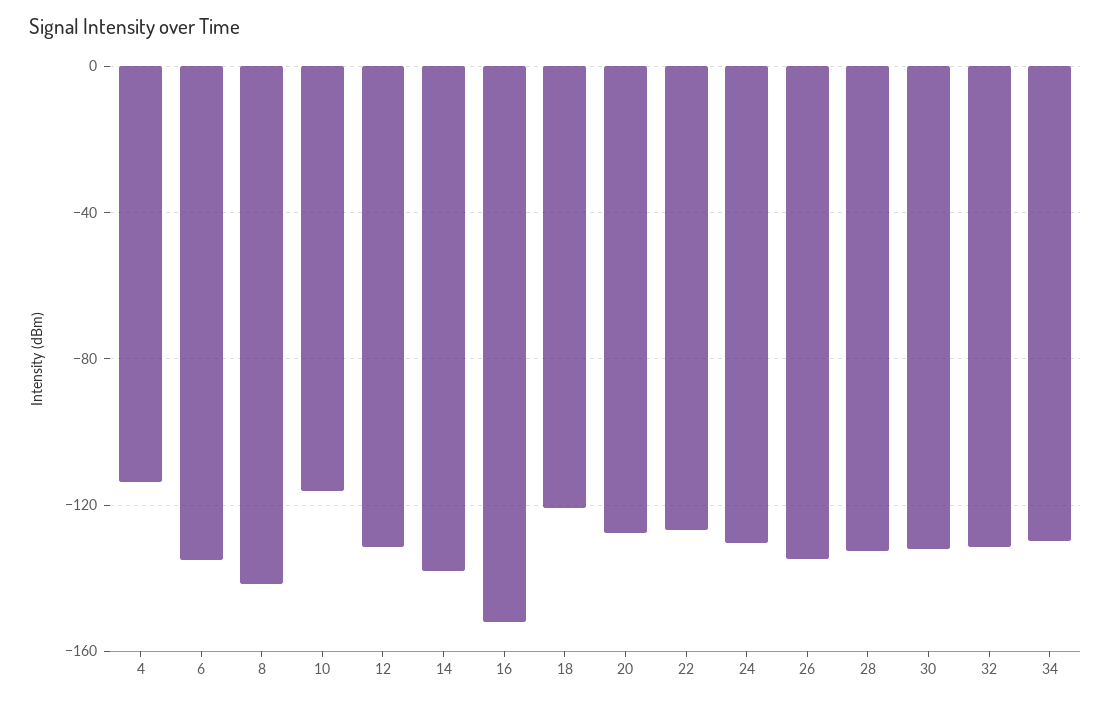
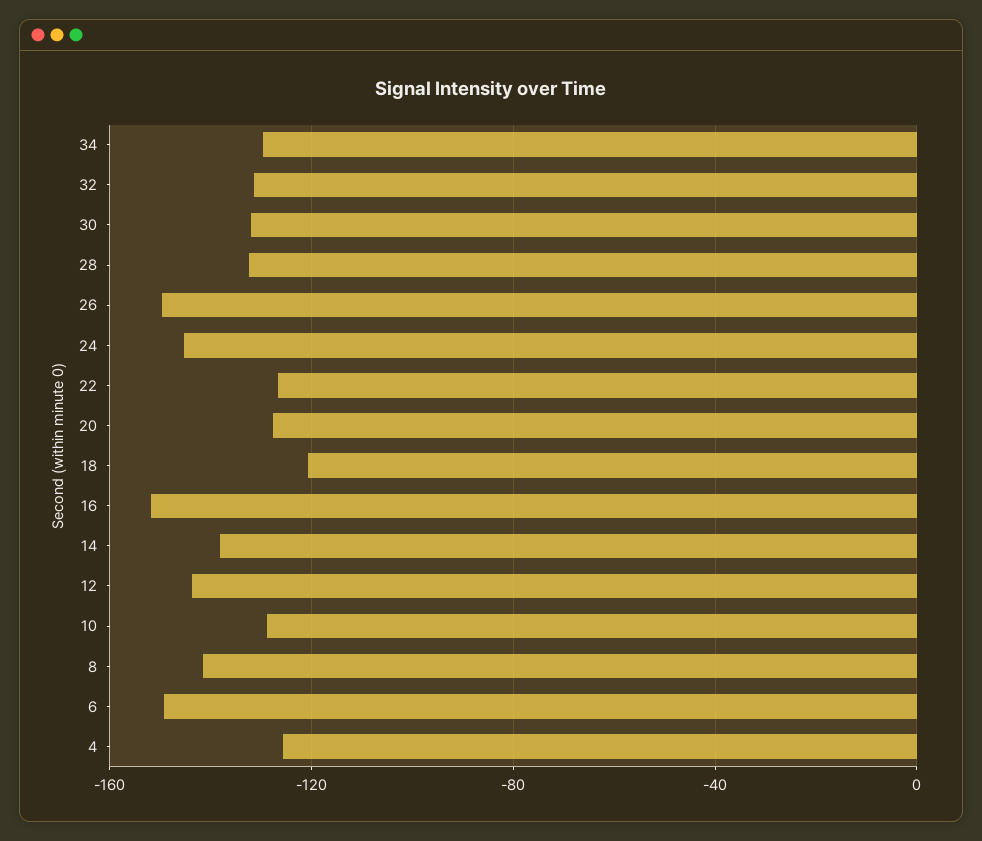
4: -115 -> -125
6: -135 -> -150
10: -115 -> -130
12: -130 -> -145
24: -130 -> -145
26: -135 -> -150

